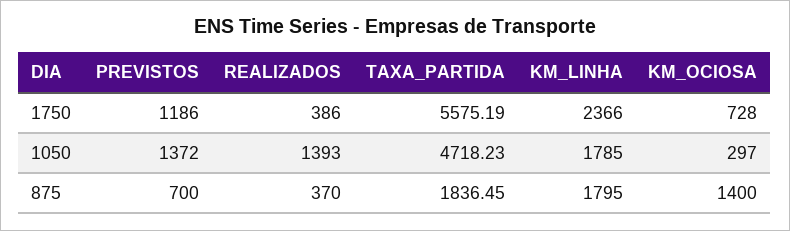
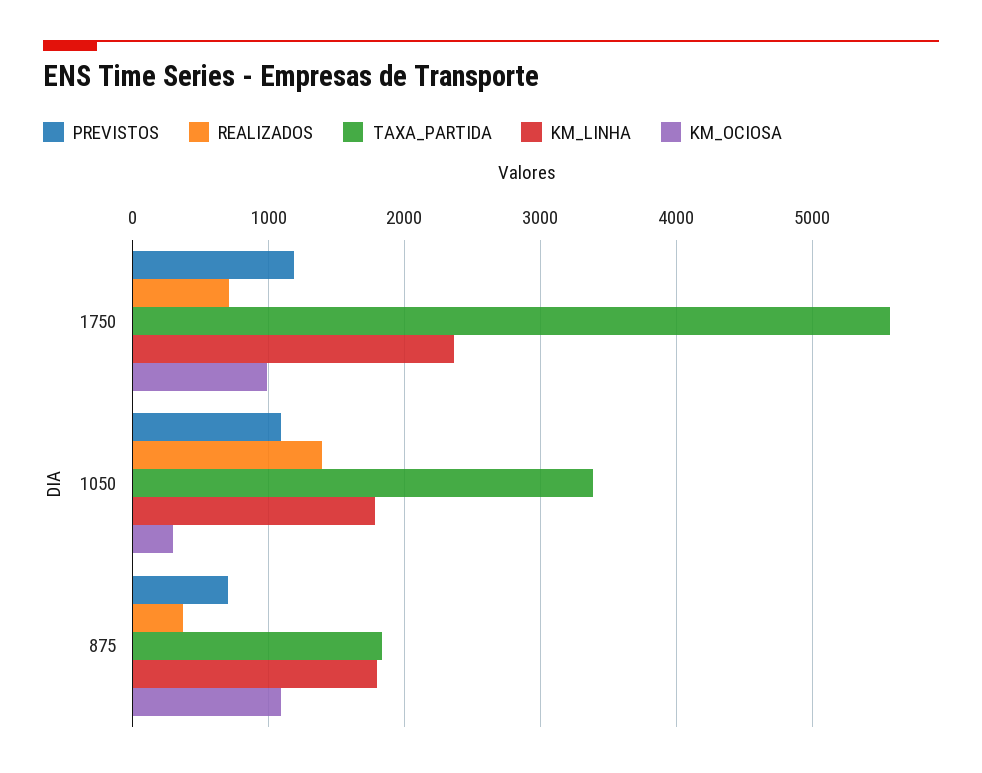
REALIZADOS, 1750: 386 -> 700
KM_OCIOSA, 1750: 728 -> 1000
PREVISTOS, 1050: 1372 -> 1100
TAXA_PARTIDA, 1050: 4718.23 -> 3400
KM_OCIOSA, 875: 1400 -> 1100

